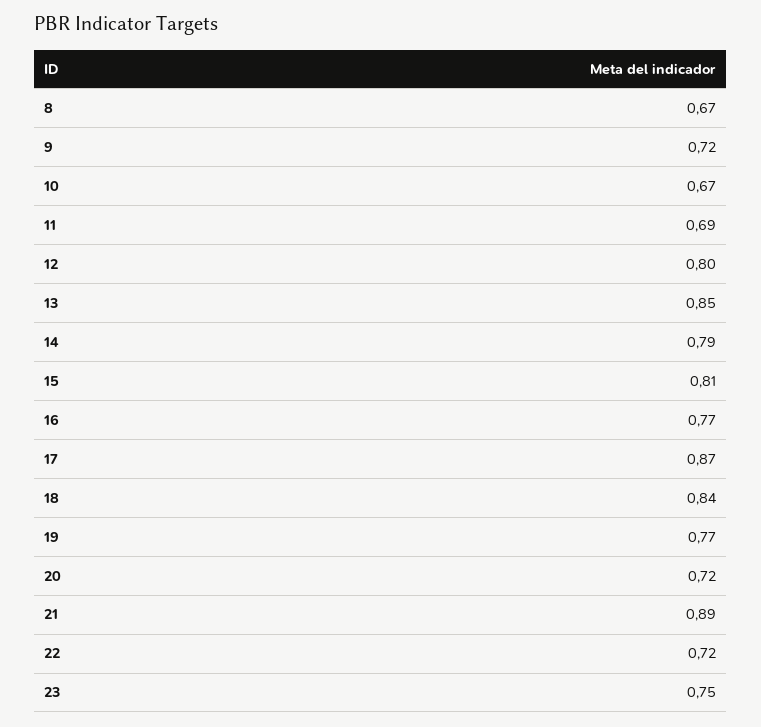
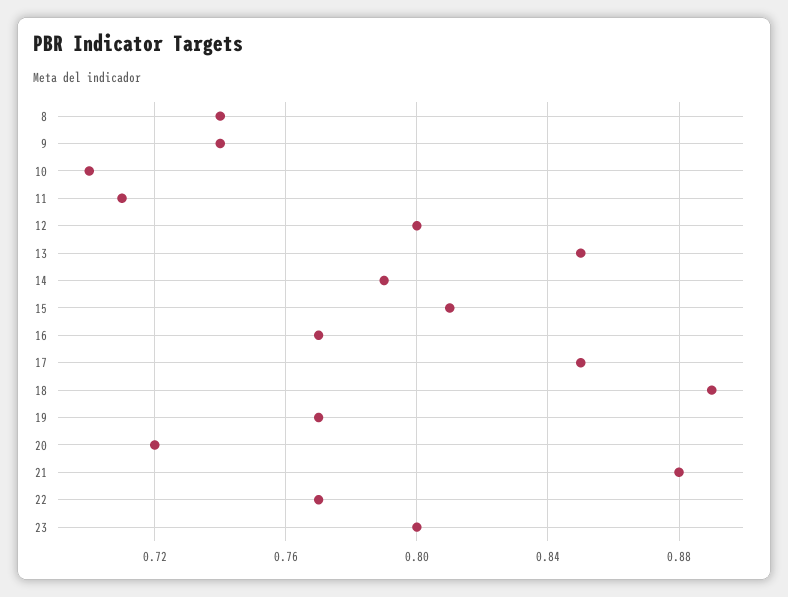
8: 0.67 -> 0.74
9: 0.72 -> 0.74
10: 0.67 -> 0.7
11: 0.69 -> 0.71
17: 0.87 -> 0.85
18: 0.84 -> 0.89
21: 0.89 -> 0.88
22: 0.72 -> 0.77
23: 0.75 -> 0.8

